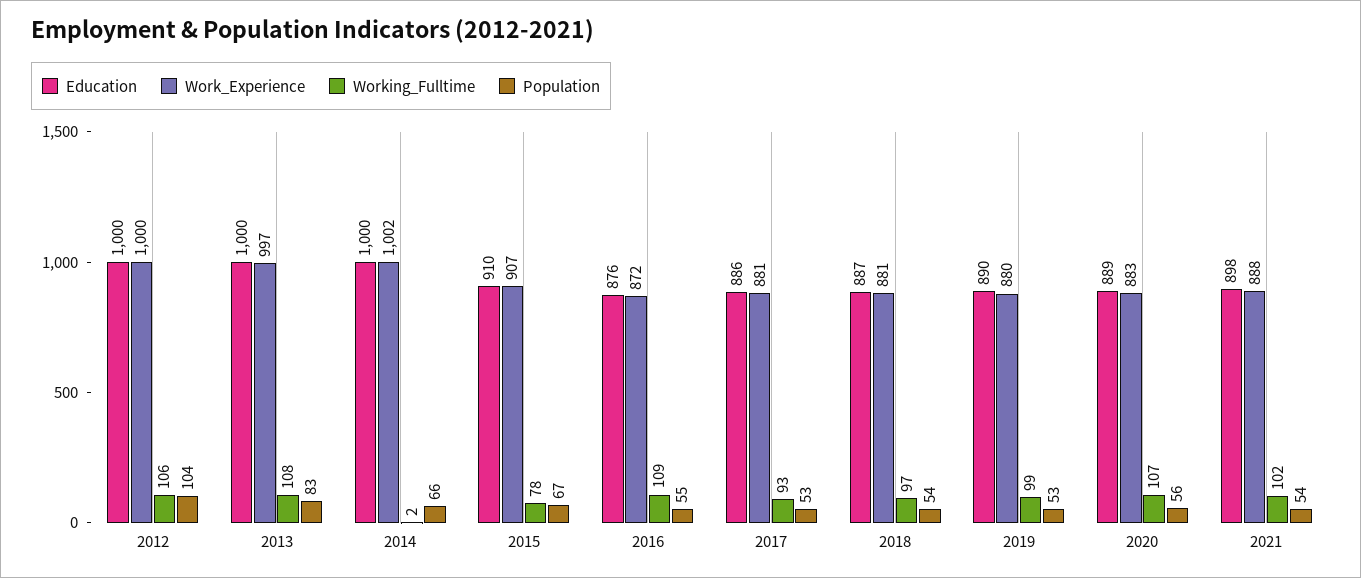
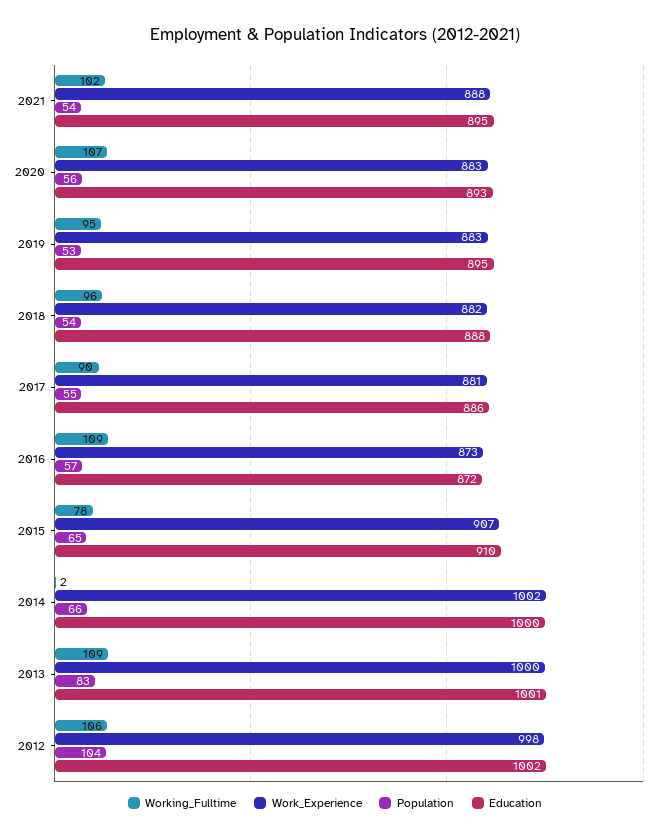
Education, 2012: 1000 -> 1002
Work_Experience, 2012: 1000 -> 998
Education, 2013: 1000 -> 1001
Work_Experience, 2013: 997 -> 1000
Working_Fulltime, 2013: 108 -> 109
Population, 2015: 67 -> 65
Education, 2016: 876 -> 872
Work_Experience, 2016: 872 -> 873
Population, 2016: 55 -> 57
Working_Fulltime, 2017: 93 -> 90
Population, 2017: 53 -> 55
Education, 2018: 887 -> 888
Work_Experience, 2018: 881 -> 882
Working_Fulltime, 2018: 97 -> 96
Education, 2019: 890 -> 895
Work_Experience, 2019: 880 -> 883
Working_Fulltime, 2019: 99 -> 95
Education, 2020: 889 -> 893
Education, 2021: 898 -> 895

